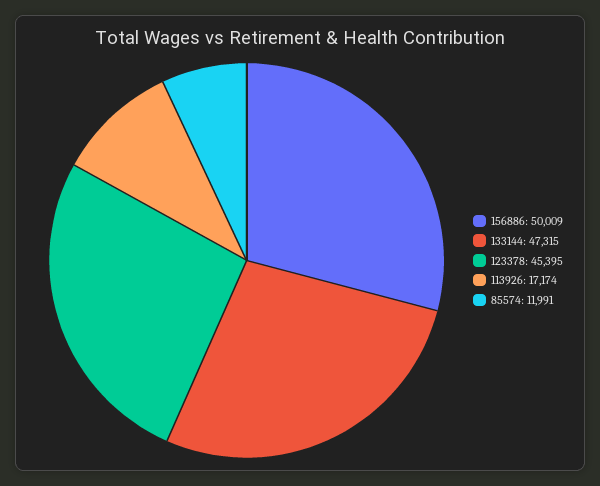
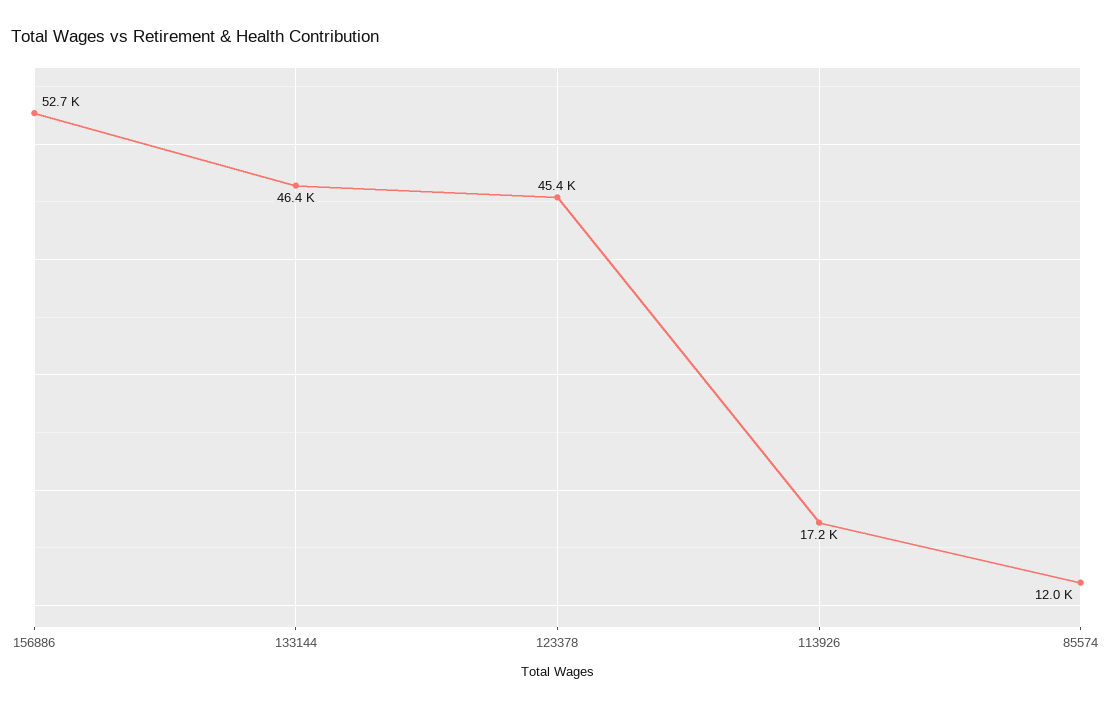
156886: 50009 -> 52700
133144: 47315 -> 46400

